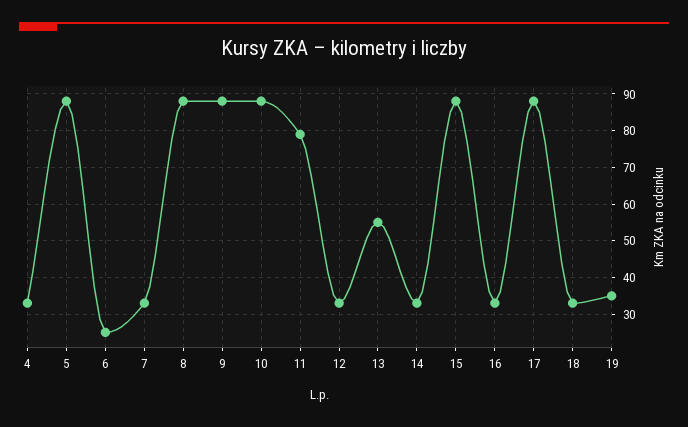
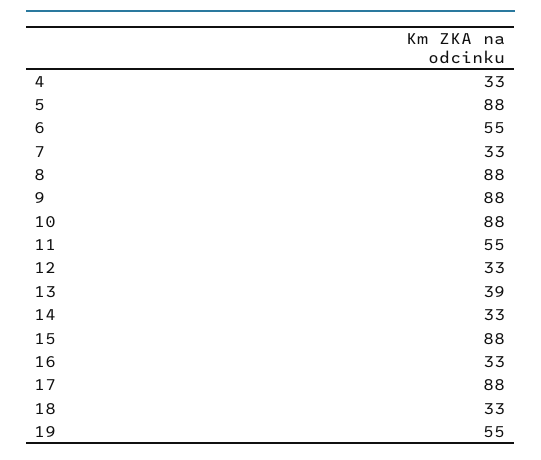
6: 25 -> 55
11: 80 -> 55
13: 55 -> 39
19: 35 -> 55

